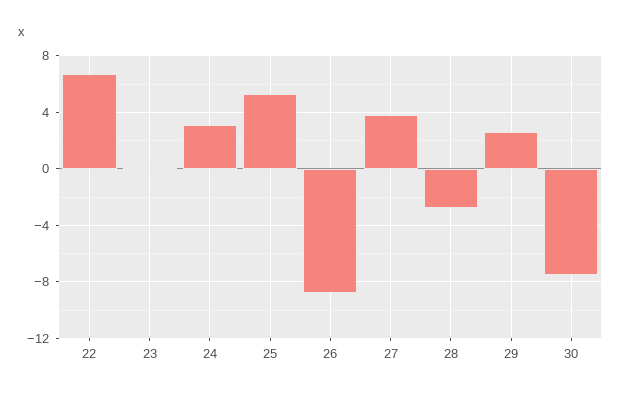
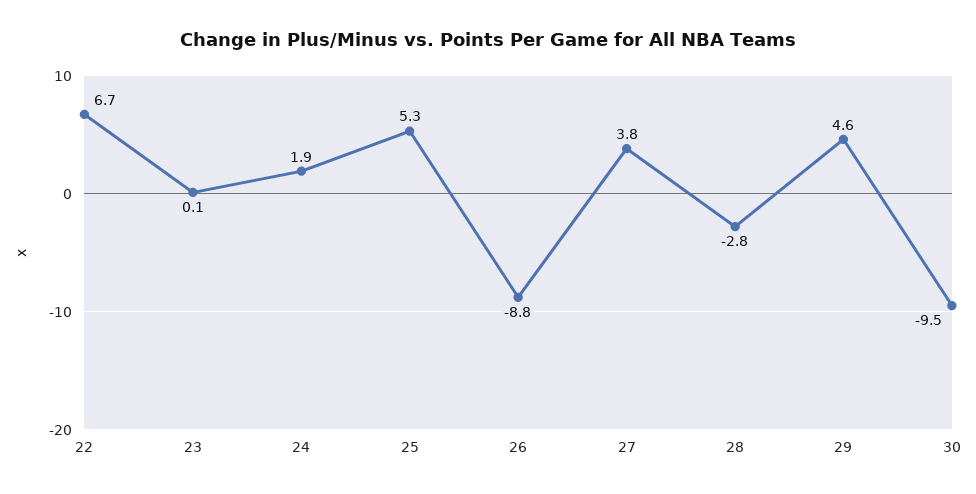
24: 3 -> 1.9
29: 2.5 -> 4.6
30: -7.5 -> -9.5

